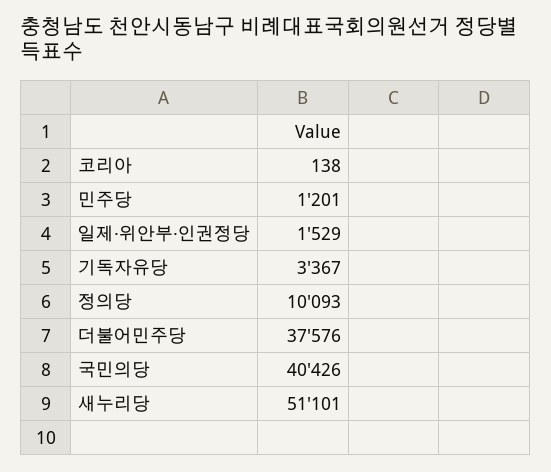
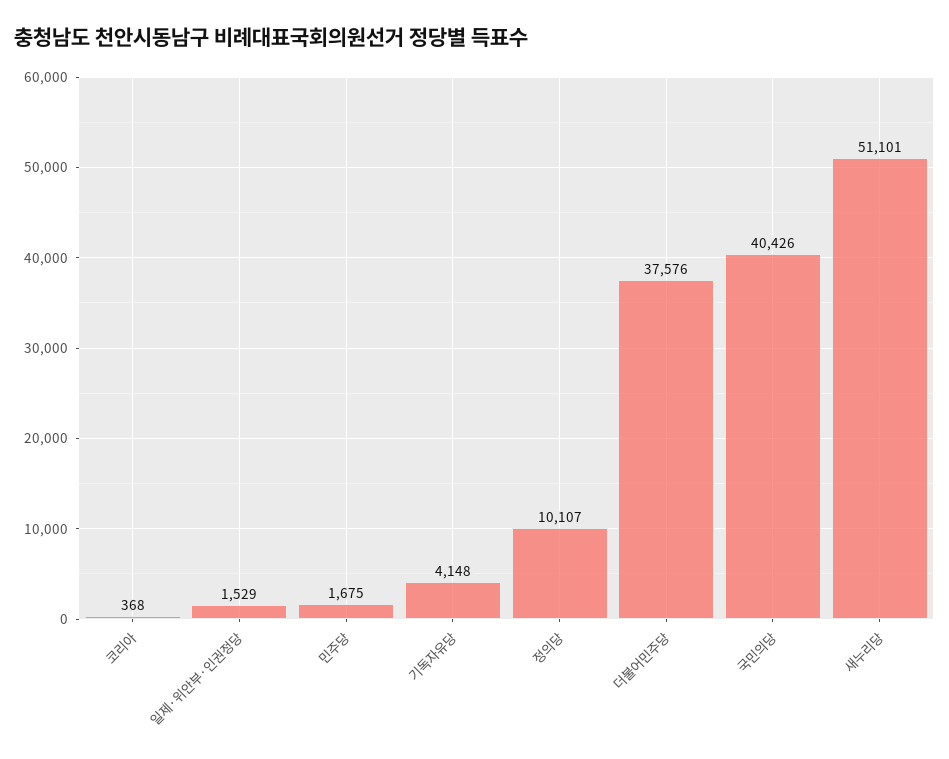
코리아: 138 -> 368
민주당: 1201 -> 1675
기독자유당: 3367 -> 4148
정의당: 10093 -> 10107

